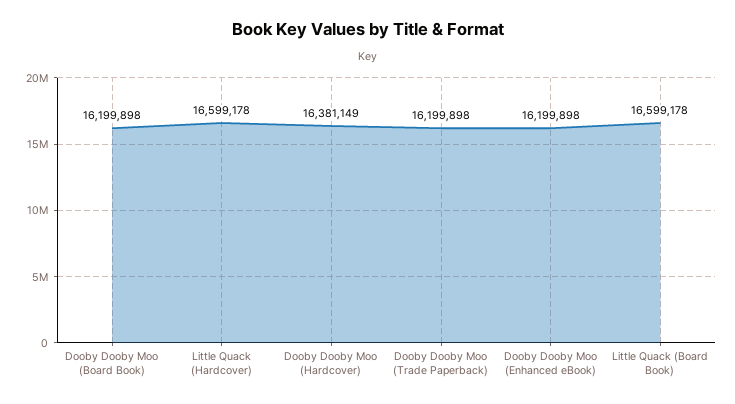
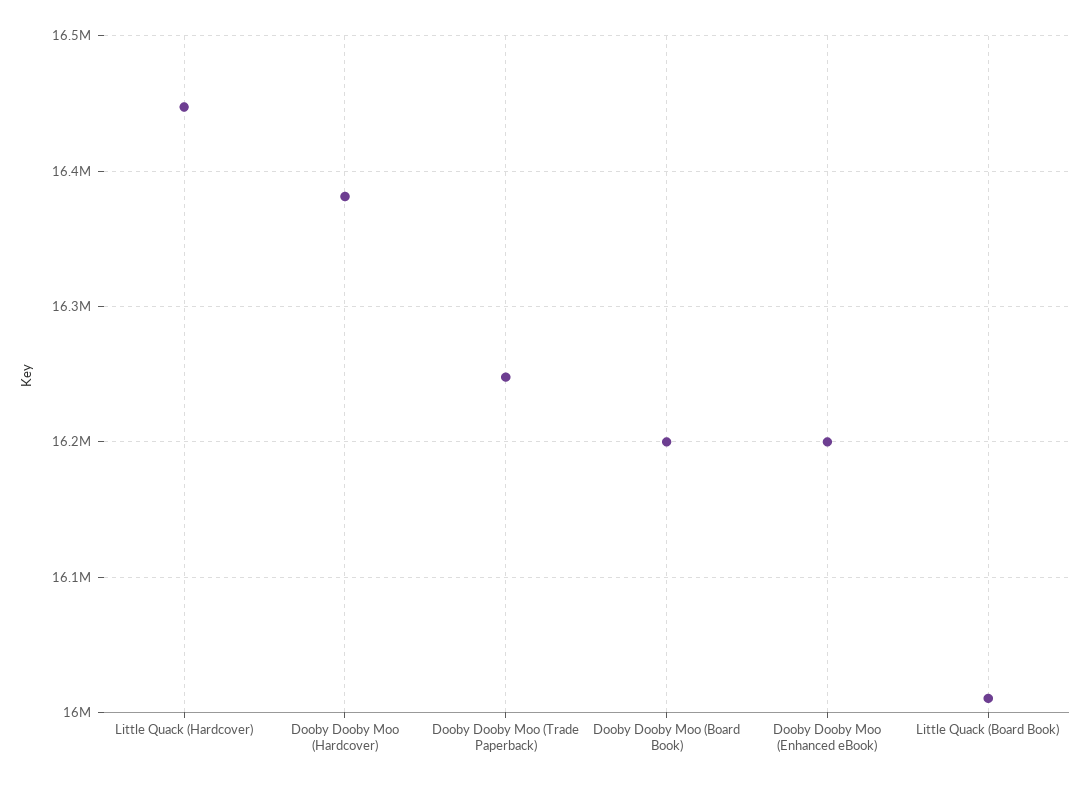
Little Quack (Hardcover): 16599178 -> 16450000
Dooby Dooby Moo (Trade Paperback): 16199898 -> 16250000
Little Quack (Board Book): 16599178 -> 16010000

